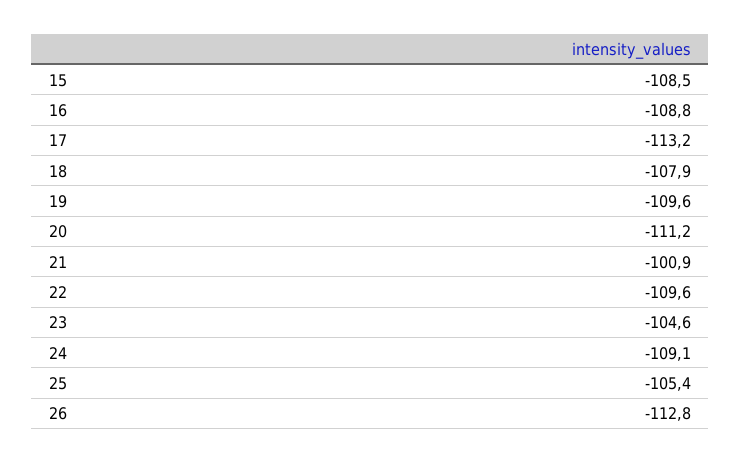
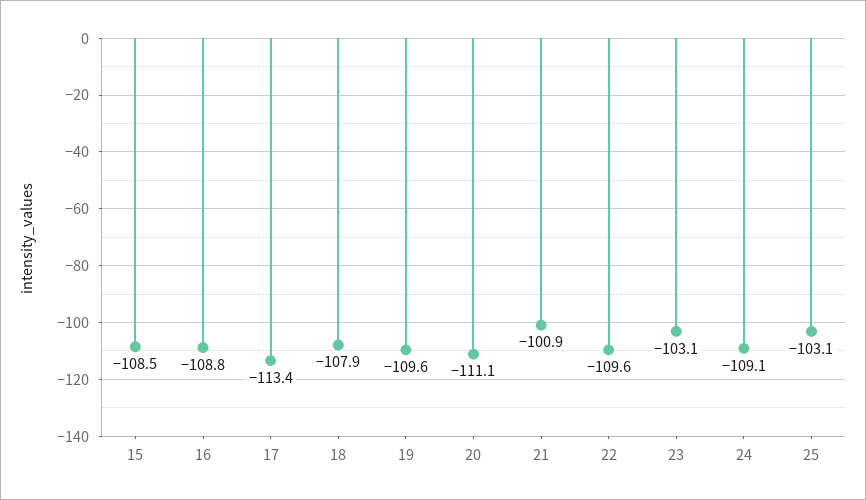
17: -113.2 -> -113.4
20: -111.2 -> -111.1
23: -104.6 -> -103.1
25: -105.4 -> -103.1
26: -112.8 -> none

